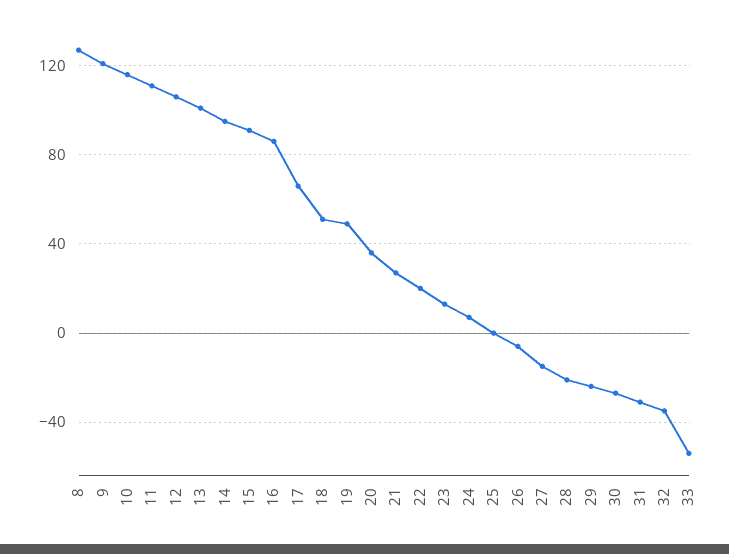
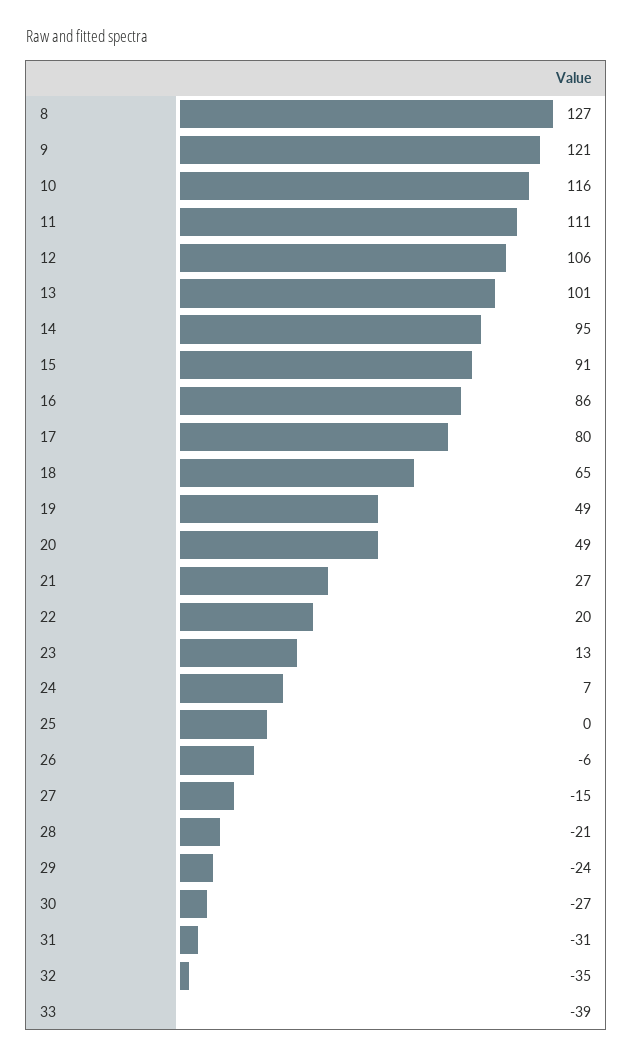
17: 65 -> 80
18: 50 -> 65
20: 35 -> 49
33: -55 -> -39

